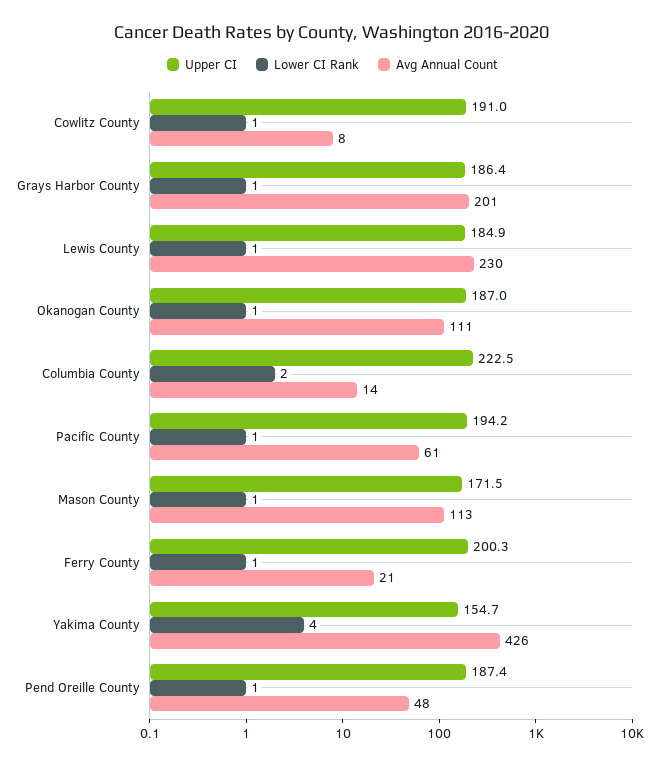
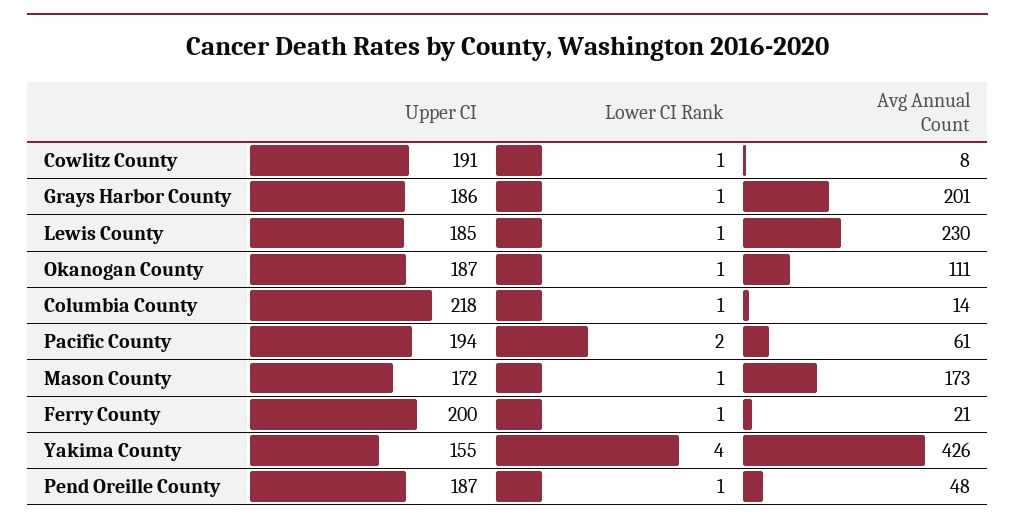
Upper CI, Columbia County: 222.5 -> 218
Lower CI Rank, Columbia County: 2 -> 1
Lower CI Rank, Pacific County: 1 -> 2
Avg Annual Count, Mason County: 113 -> 173

